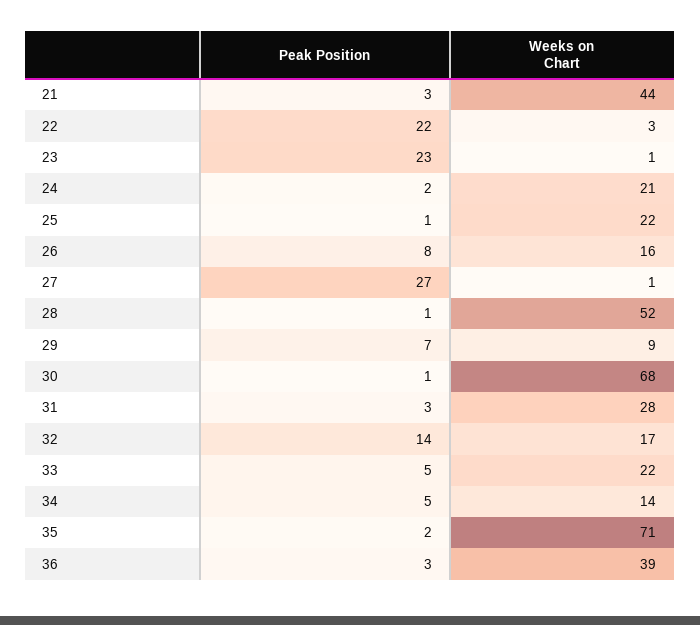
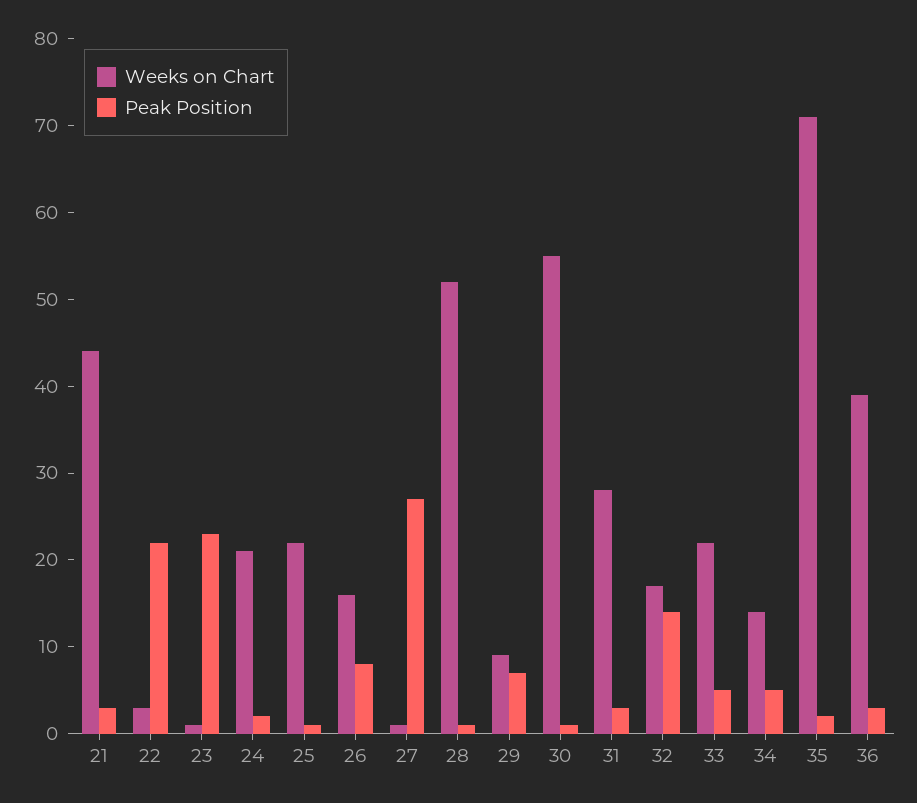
Weeks on Chart, 30: 68 -> 55

